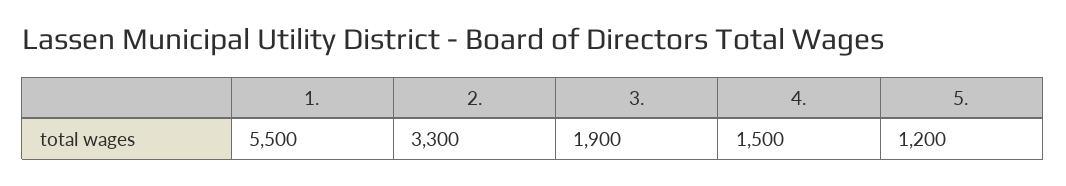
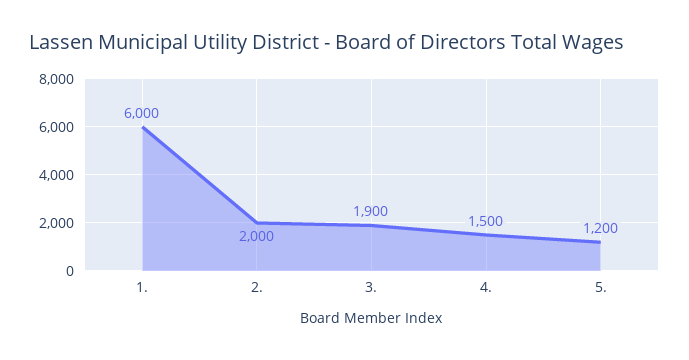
1.: 5500 -> 6000
2.: 3300 -> 2000

